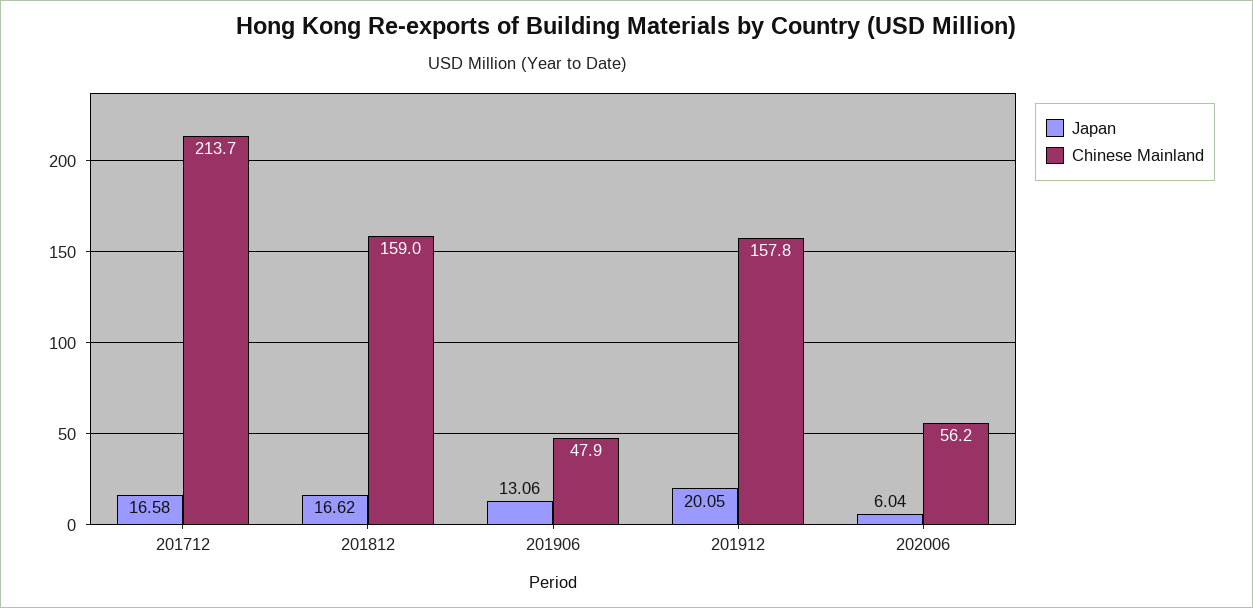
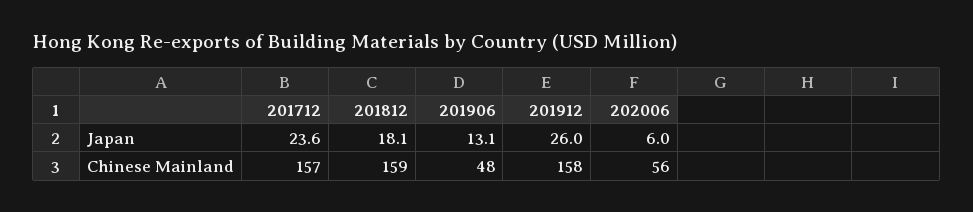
Japan, 201712: 16.58 -> 23.6
Chinese Mainland, 201712: 213.7 -> 157
Japan, 201812: 16.62 -> 18.1
Japan, 201912: 20.05 -> 26

